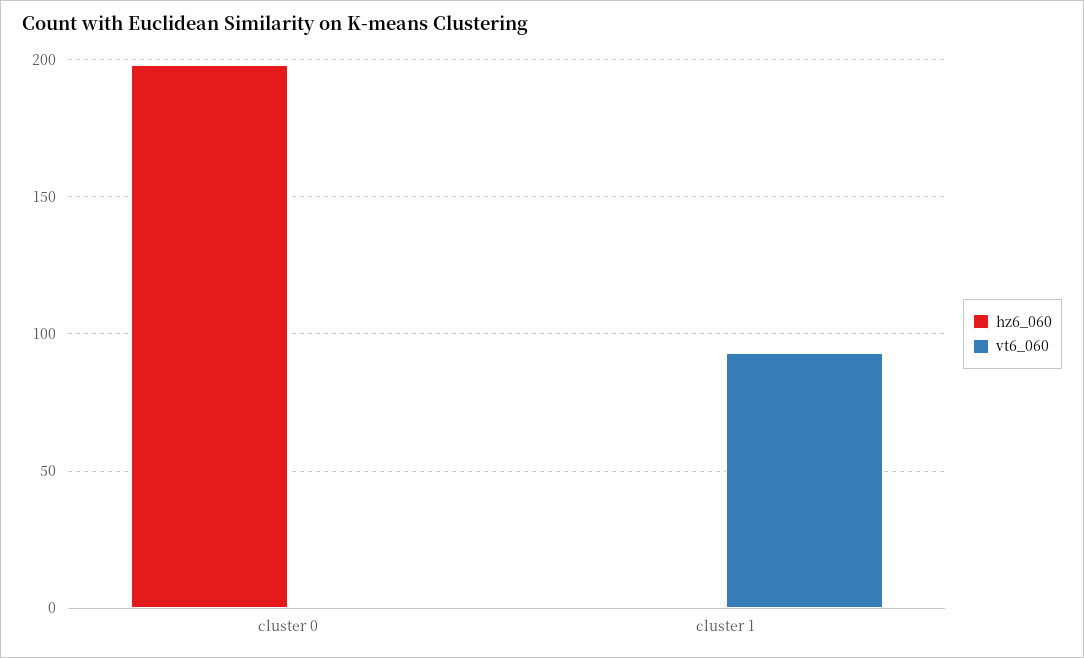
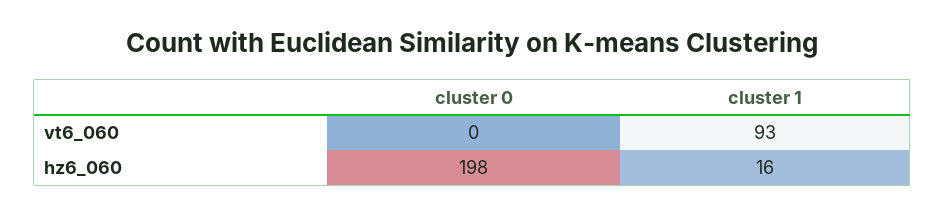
hz6_060, cluster 1: 0 -> 16

